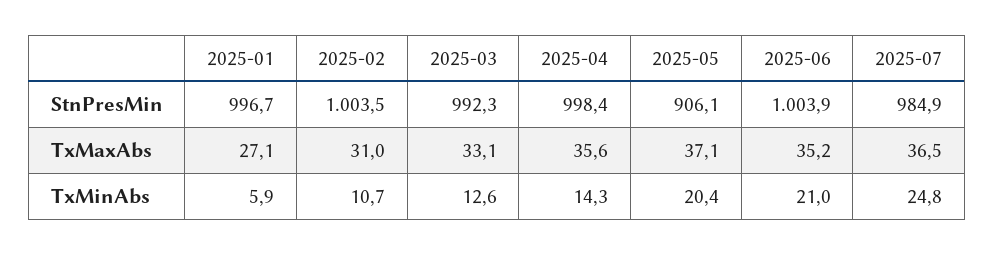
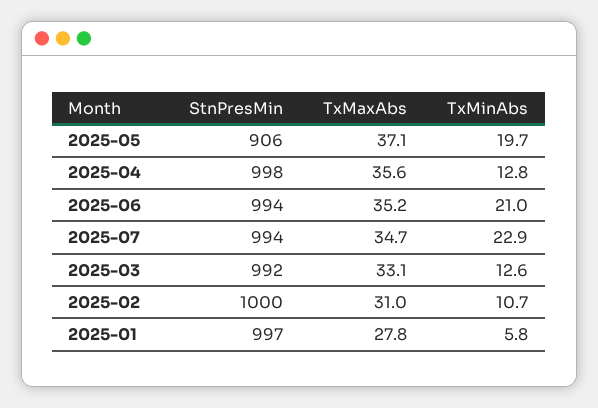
2025-02, StnPresMin: 1003.5 -> 1000
2025-06, StnPresMin: 1003.9 -> 994
2025-07, StnPresMin: 984.9 -> 994
2025-01, TxMaxAbs: 27.1 -> 27.8
2025-07, TxMaxAbs: 36.5 -> 34.7
2025-01, TxMinAbs: 5.9 -> 5.8
2025-04, TxMinAbs: 14.3 -> 12.8
2025-05, TxMinAbs: 20.4 -> 19.7
2025-07, TxMinAbs: 24.8 -> 22.9

